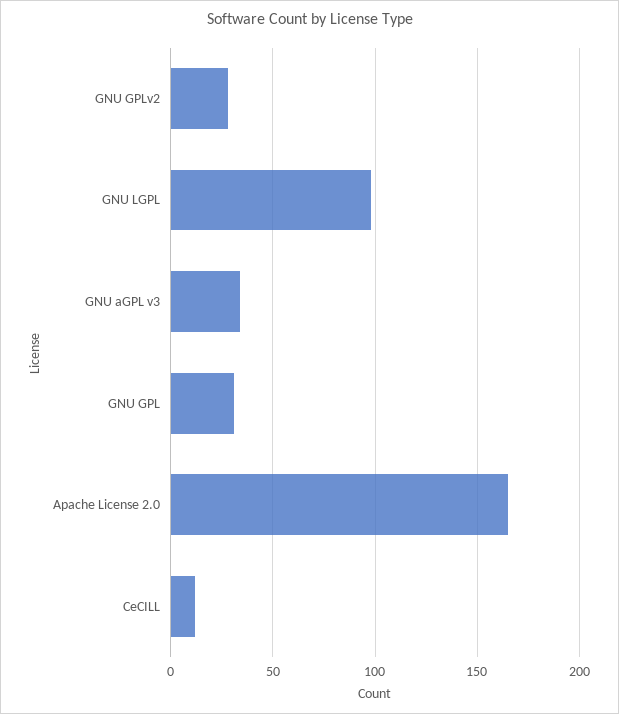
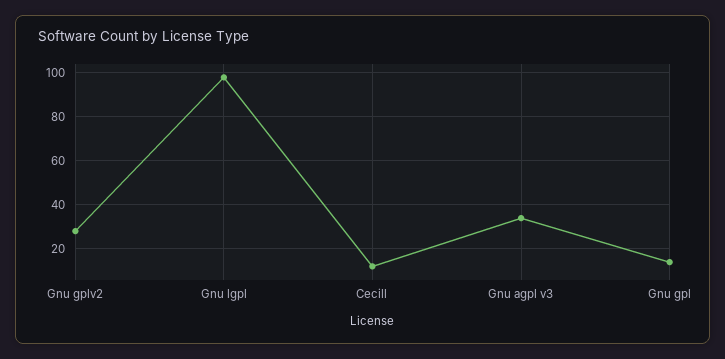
GNU GPL: 30 -> 15
Apache License 2.0: 165 -> none

